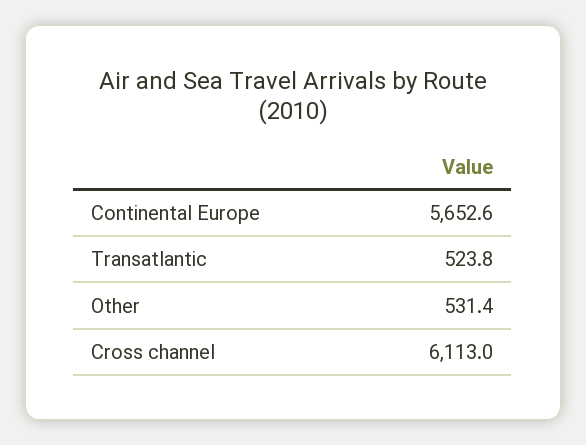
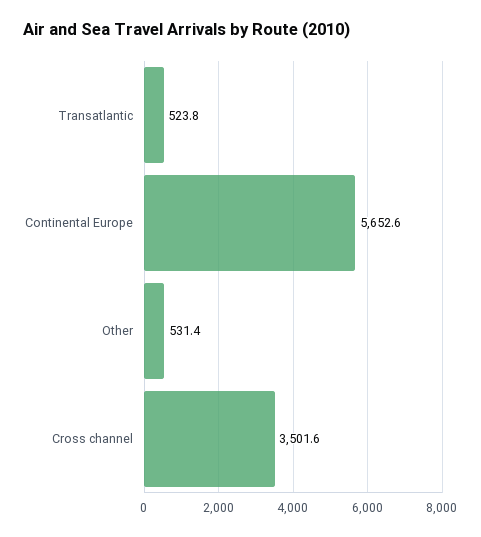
Cross channel: 6113 -> 3501.6

